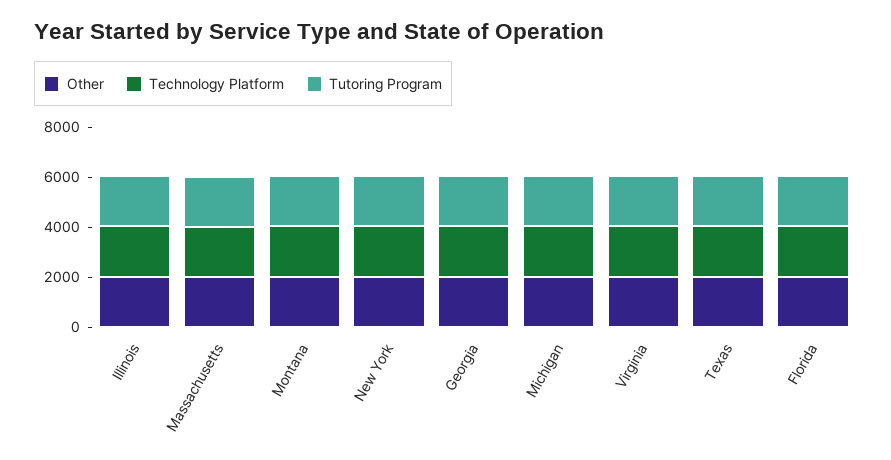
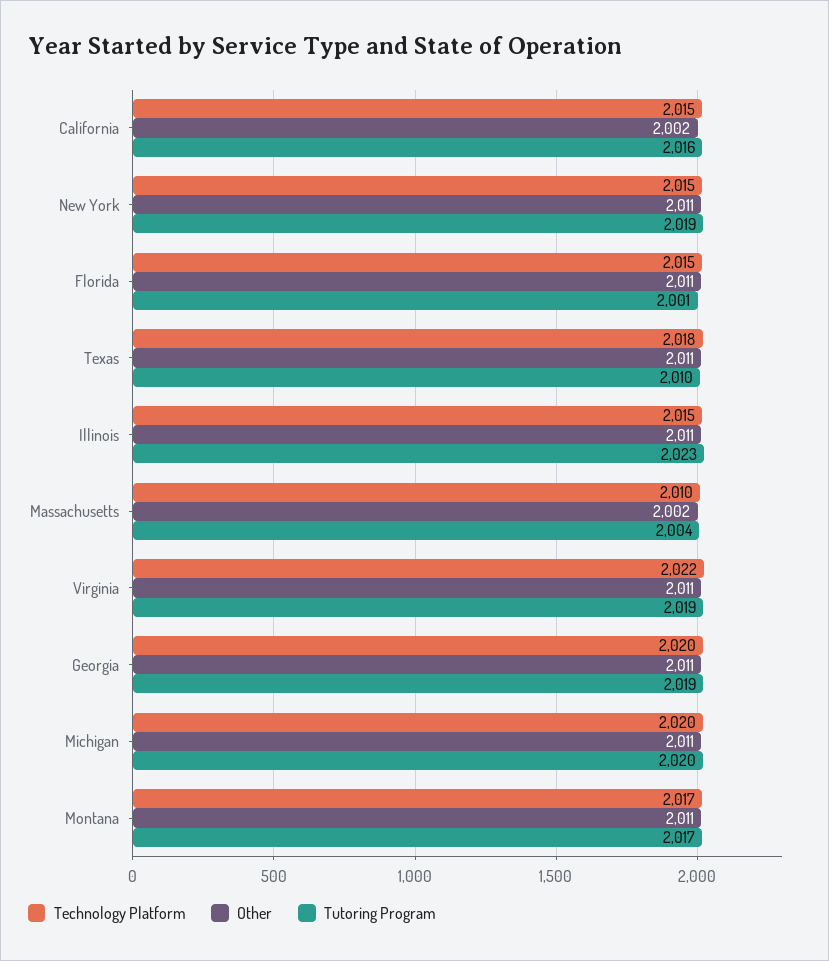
Technology Platform, California: none -> 2015
Other, California: none -> 2002
Tutoring Program, California: none -> 2016

